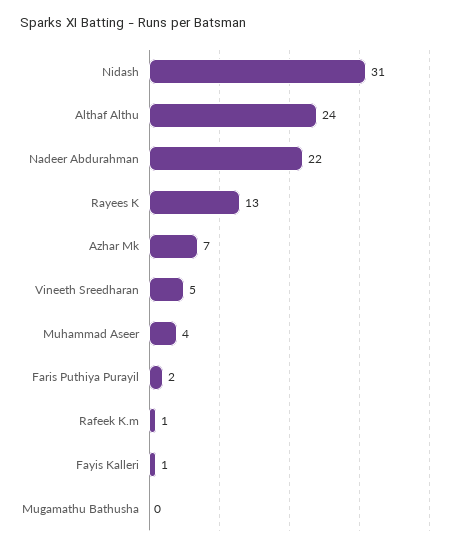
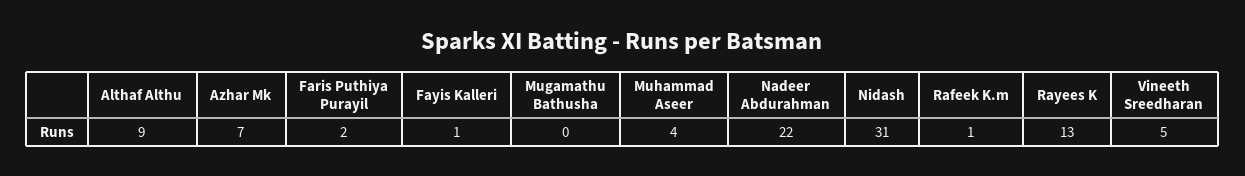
Althaf Althu: 24 -> 9

